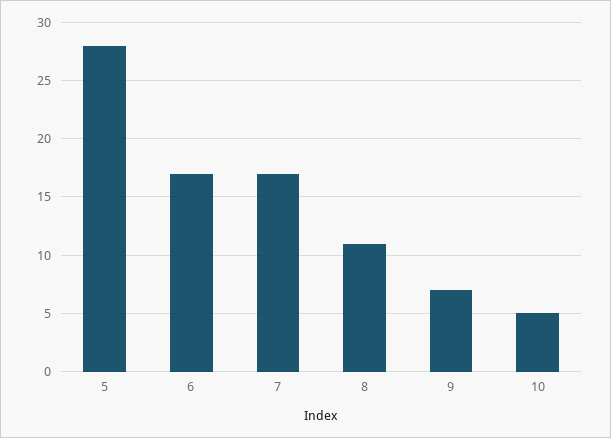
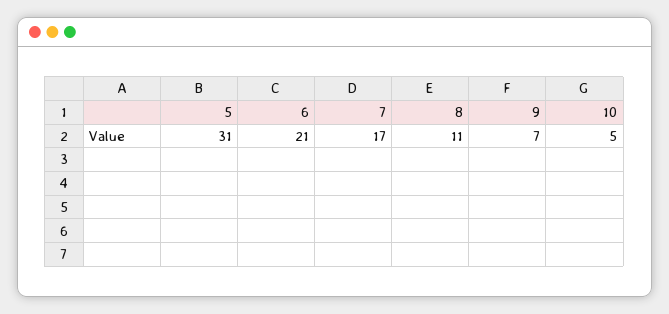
5: 28 -> 31
6: 17 -> 21

